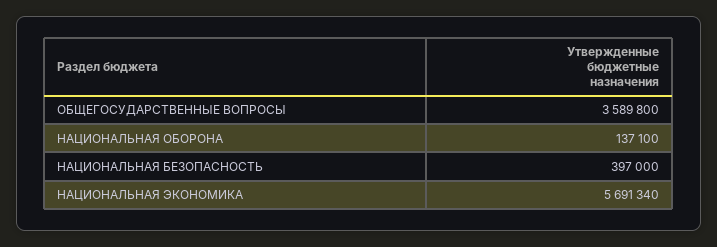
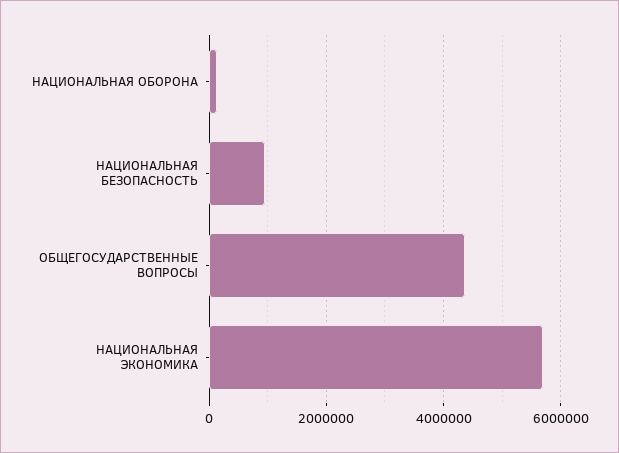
ОБЩЕГОСУДАРСТВЕННЫЕ ВОПРОСЫ: 3589800 -> 4400000
НАЦИОНАЛЬНАЯ БЕЗОПАСНОСТЬ: 397000 -> 1000000

